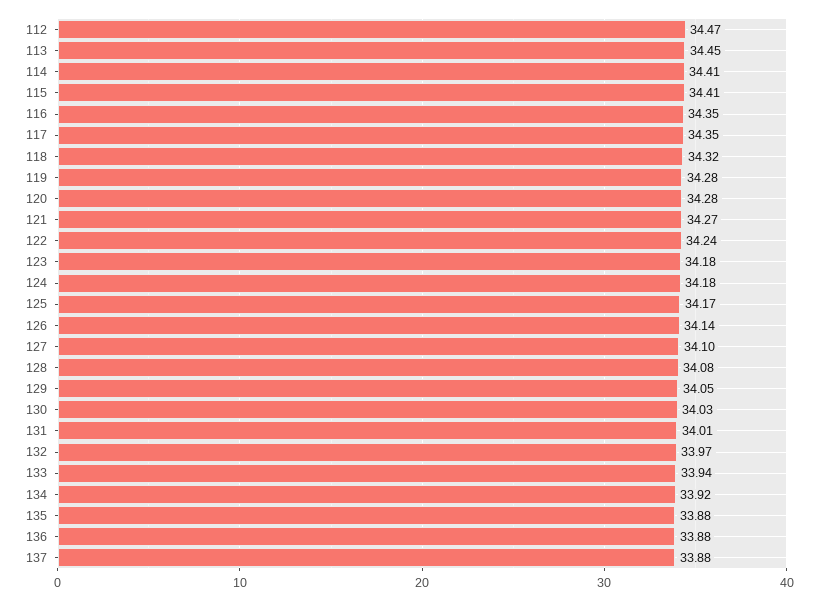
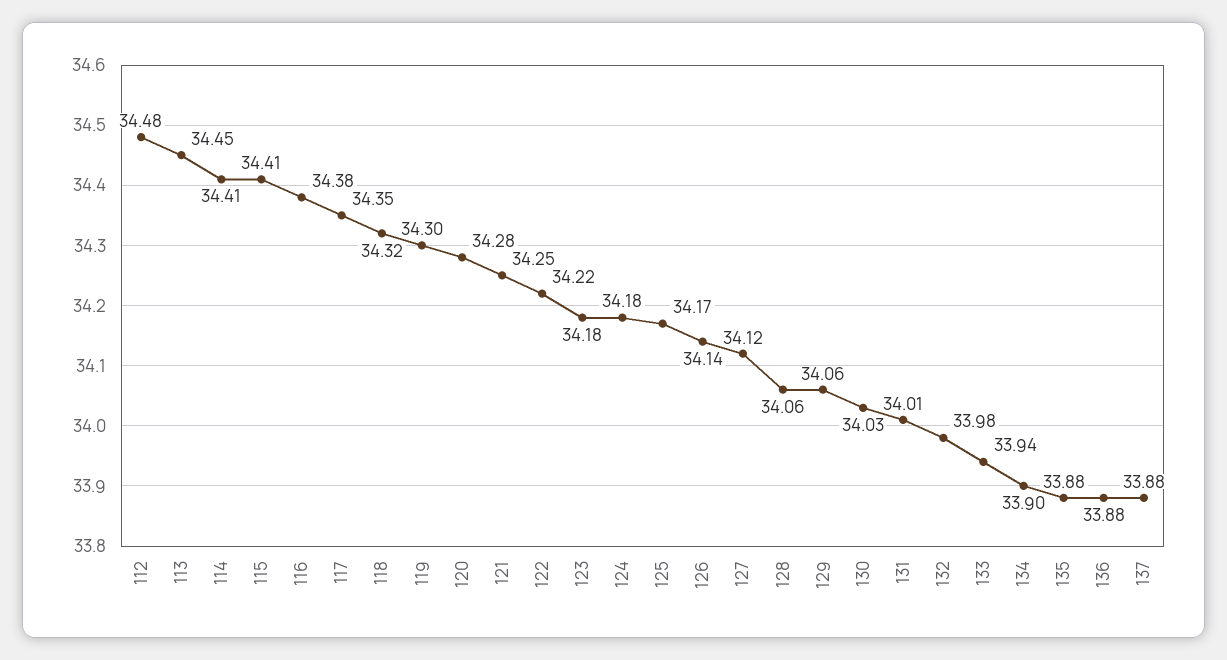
112: 34.47 -> 34.48
116: 34.35 -> 34.38
119: 34.28 -> 34.3
121: 34.27 -> 34.25
122: 34.24 -> 34.22
127: 34.1 -> 34.12
128: 34.08 -> 34.06
129: 34.05 -> 34.06
132: 33.97 -> 33.98
134: 33.92 -> 33.9

